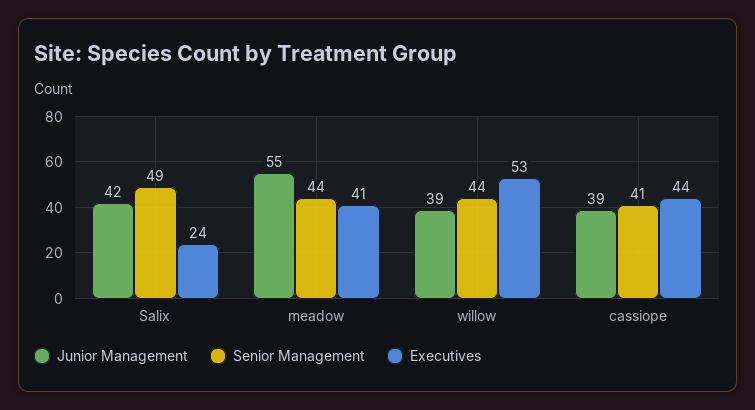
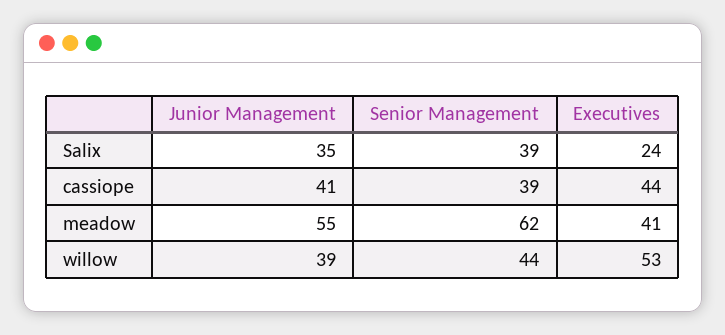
Junior Management, Salix: 42 -> 35
Senior Management, Salix: 49 -> 39
Senior Management, meadow: 44 -> 62
Junior Management, cassiope: 39 -> 41
Senior Management, cassiope: 41 -> 39

